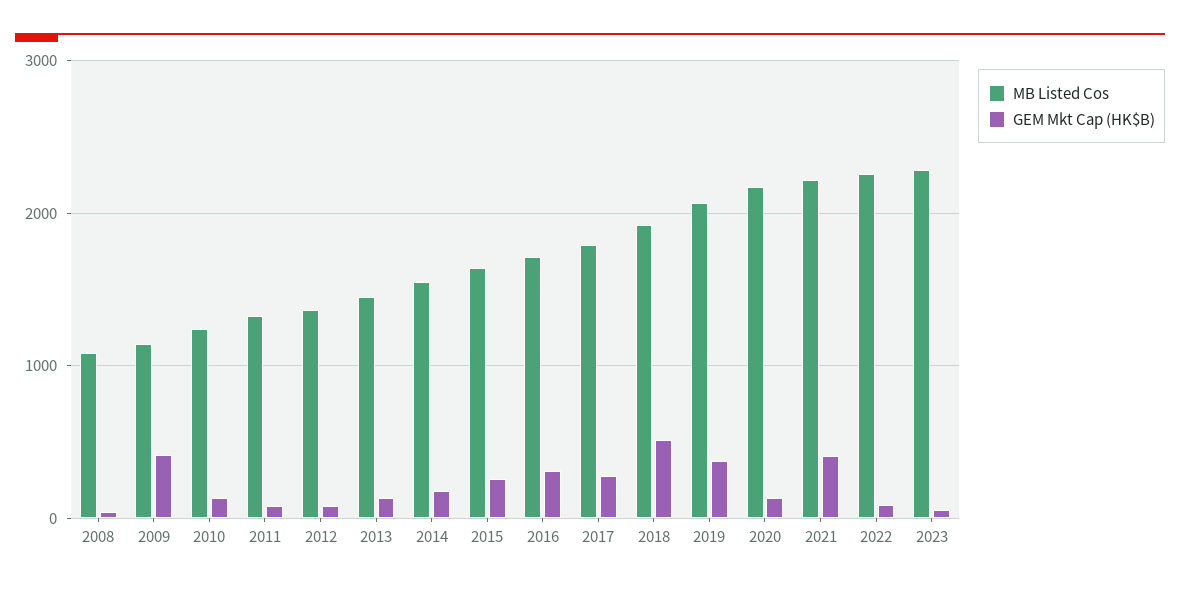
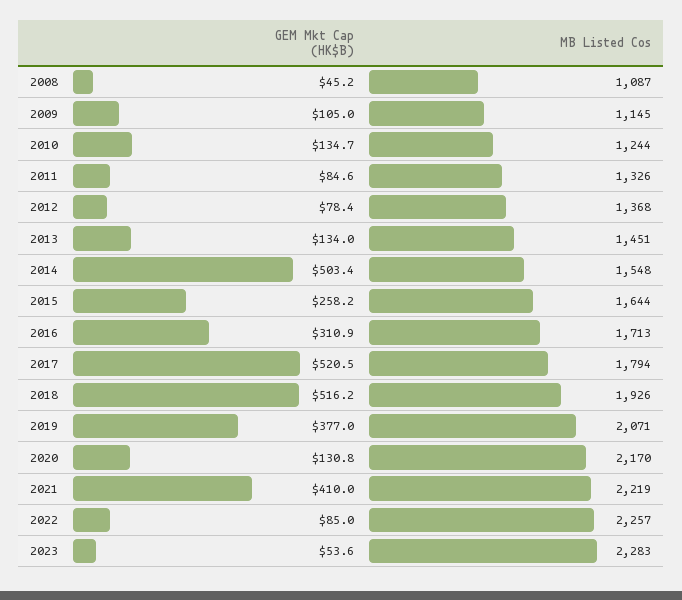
GEM Mkt Cap (HK$B), 2009: 400 -> 105
GEM Mkt Cap (HK$B), 2014: 200 -> 503.4
GEM Mkt Cap (HK$B), 2017: 300 -> 520.5

